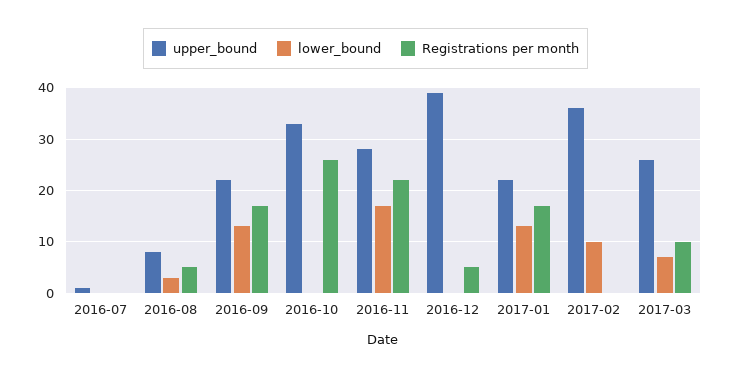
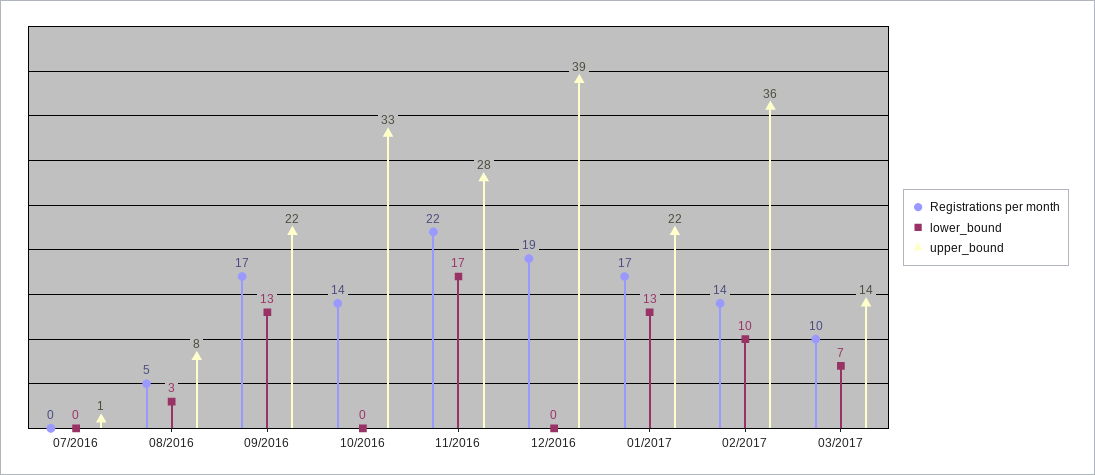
Registrations per month, 2016-10: 25 -> 14
Registrations per month, 2016-12: 5 -> 19
Registrations per month, 2017-02: 0 -> 14
upper_bound, 2017-03: 25 -> 14

